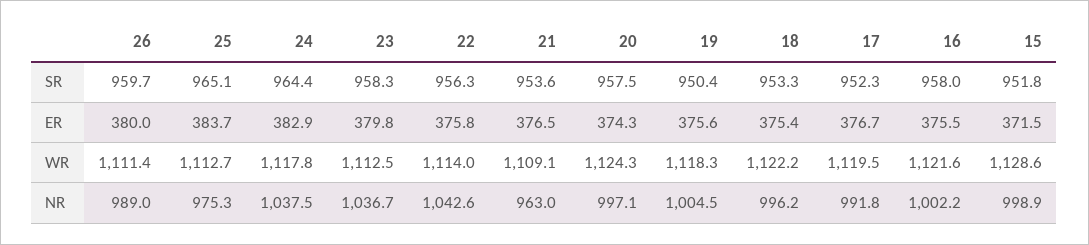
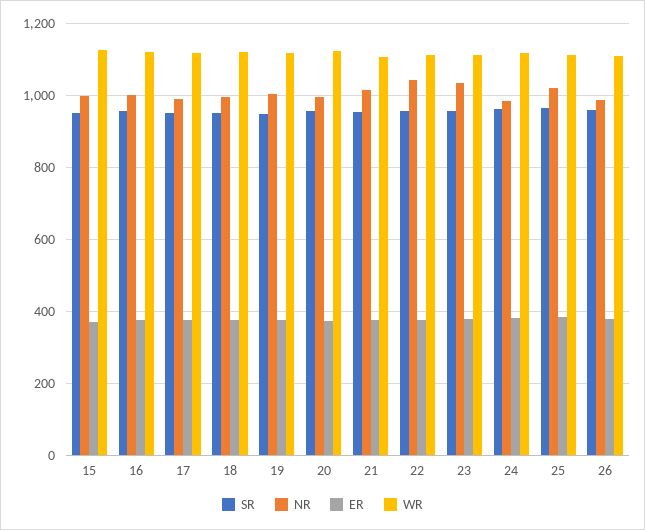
NR, 25: 975.3 -> 1020
NR, 24: 1037.5 -> 980
NR, 21: 963 -> 1020

